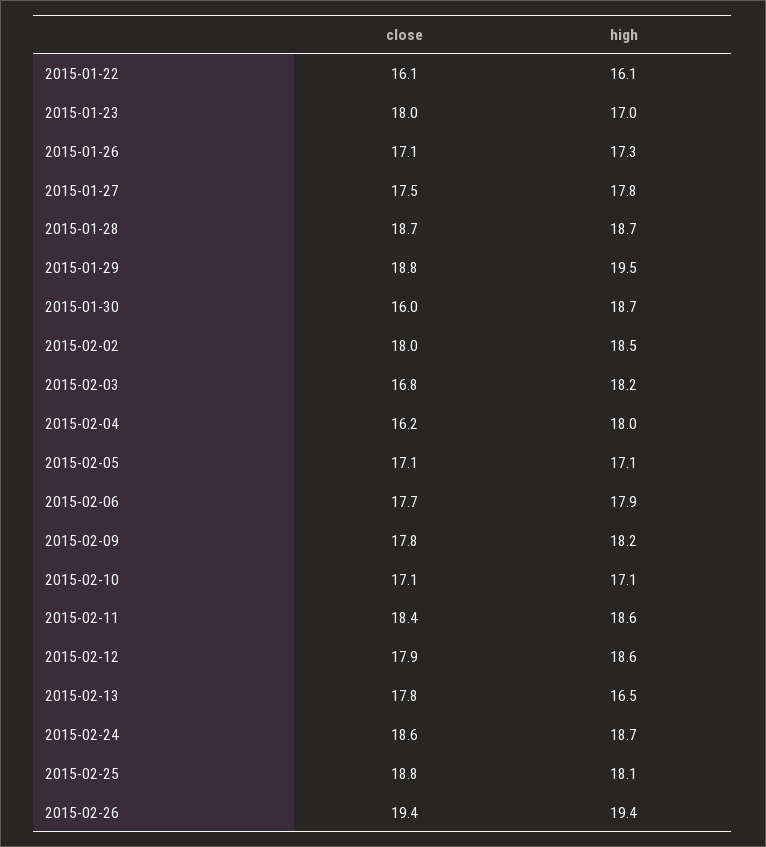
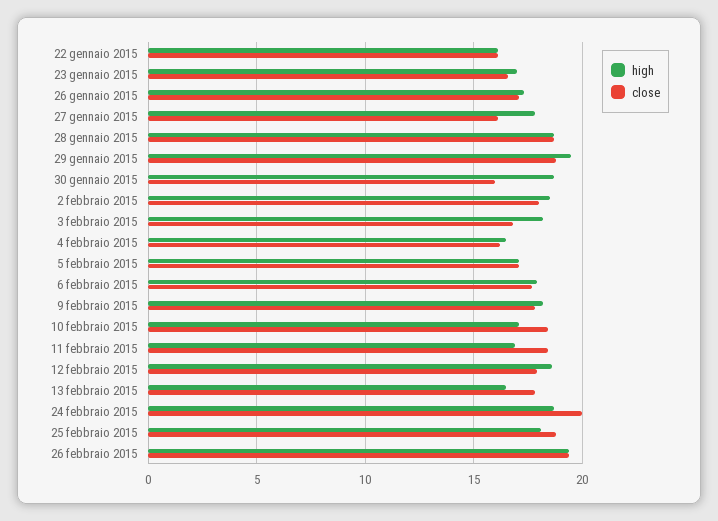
close, 2015-01-23: 18 -> 16.5
close, 2015-01-27: 17.5 -> 16
high, 2015-02-04: 18 -> 16.5
close, 2015-02-10: 17.1 -> 18.5
high, 2015-02-11: 18.6 -> 17
close, 2015-02-24: 18.6 -> 20

